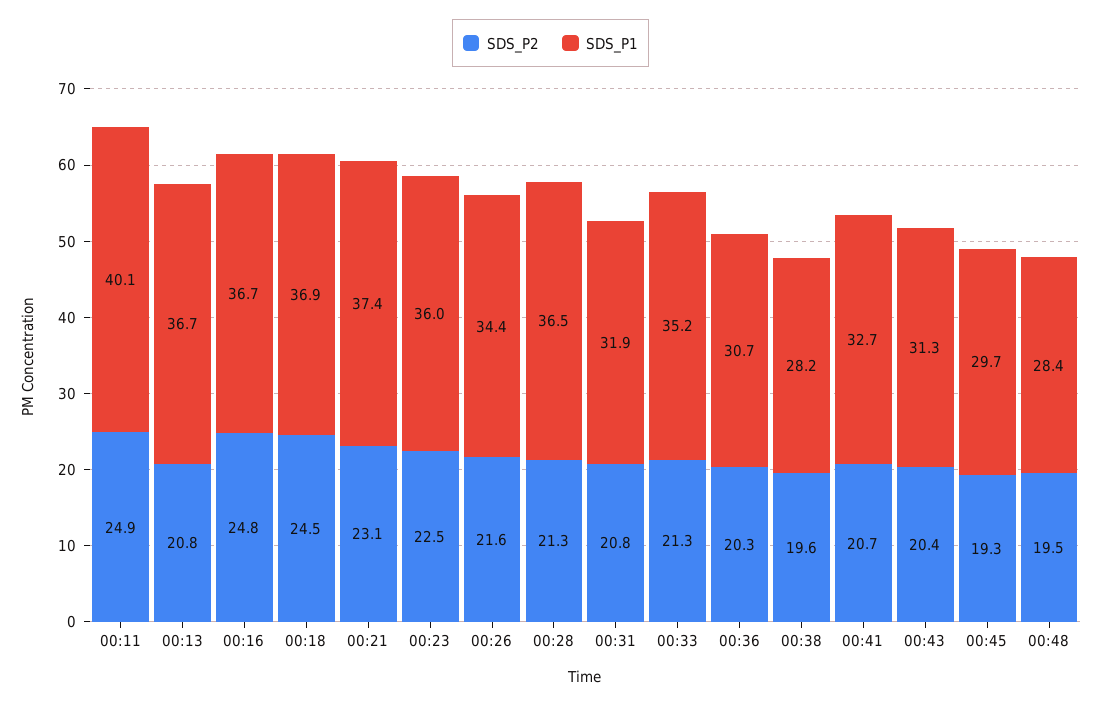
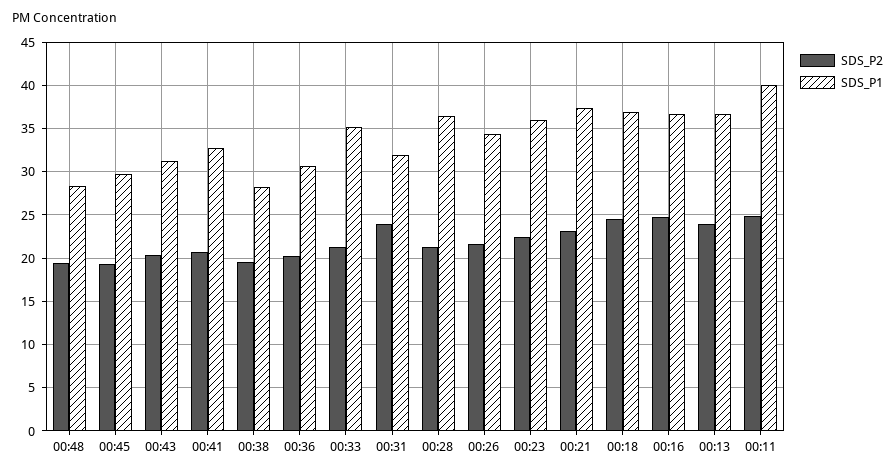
SDS_P2, 00:13: 20.8 -> 24
SDS_P2, 00:31: 20.8 -> 24

